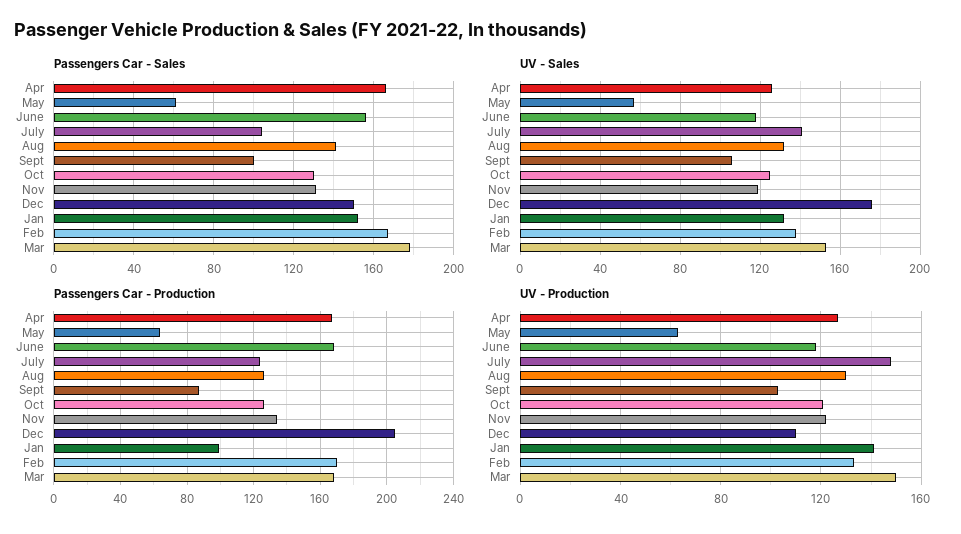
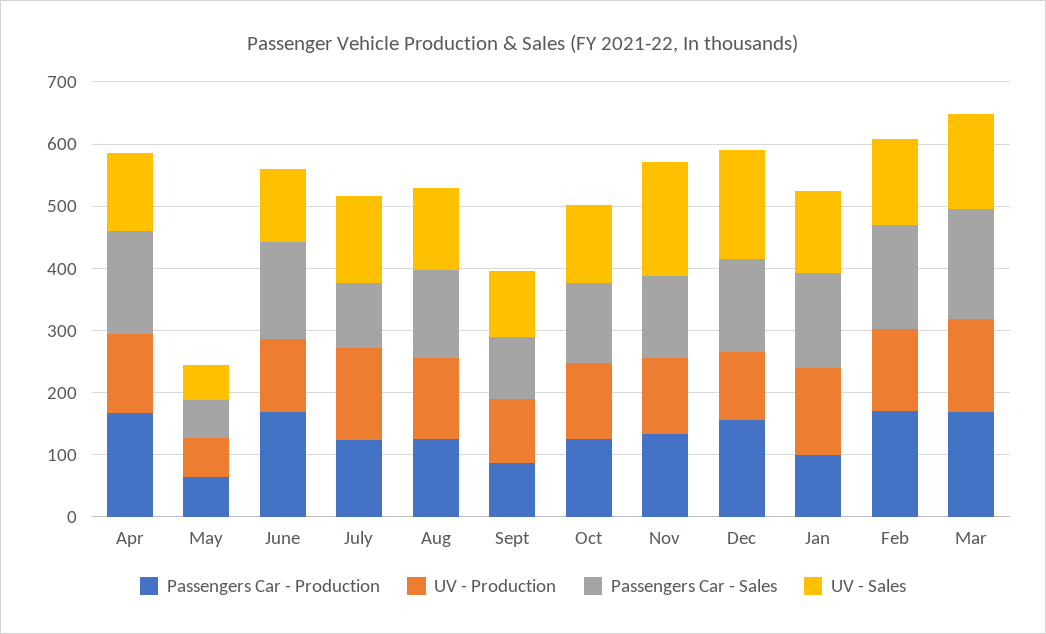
UV - Sales, Nov: 120 -> 180
Passengers Car - Production, Dec: 205 -> 160

